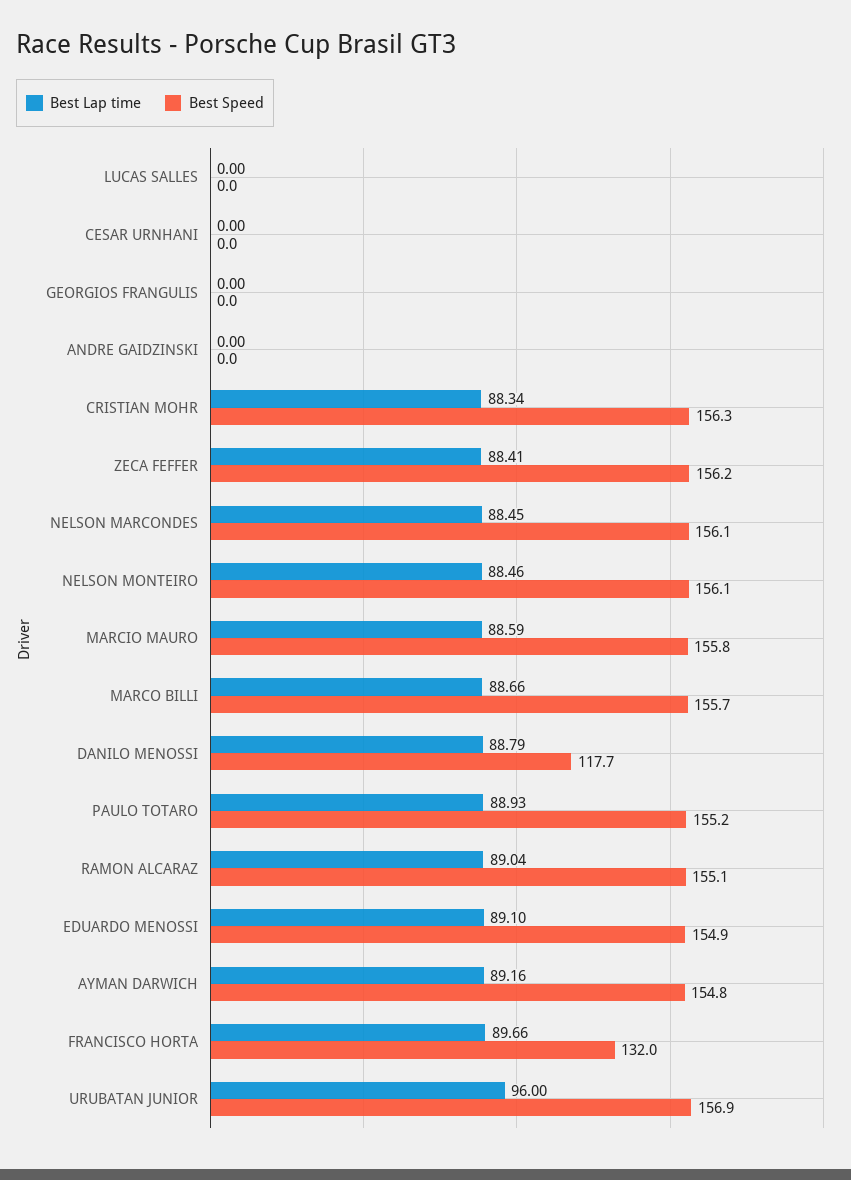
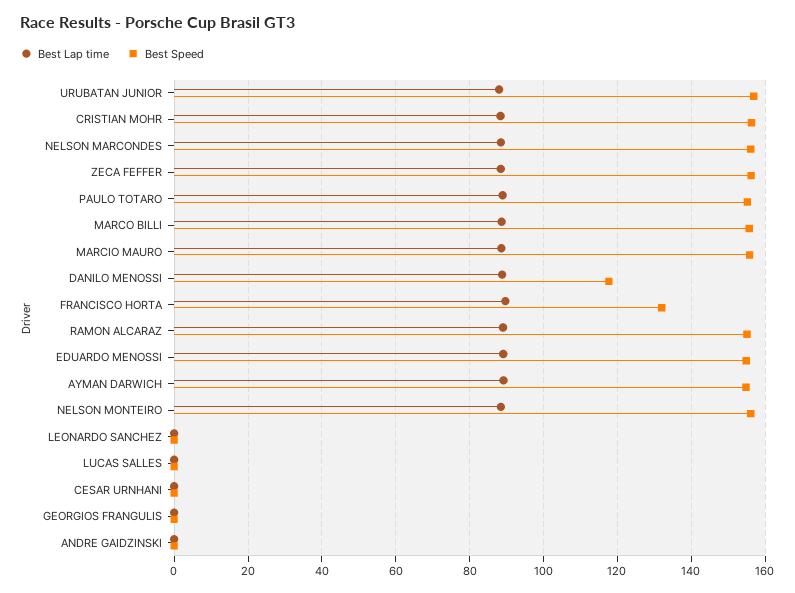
Best Lap time, URUBATAN JUNIOR: 96 -> 88
Best Lap time, LEONARDO SANCHEZ: none -> 0
Best Speed, LEONARDO SANCHEZ: none -> 0

